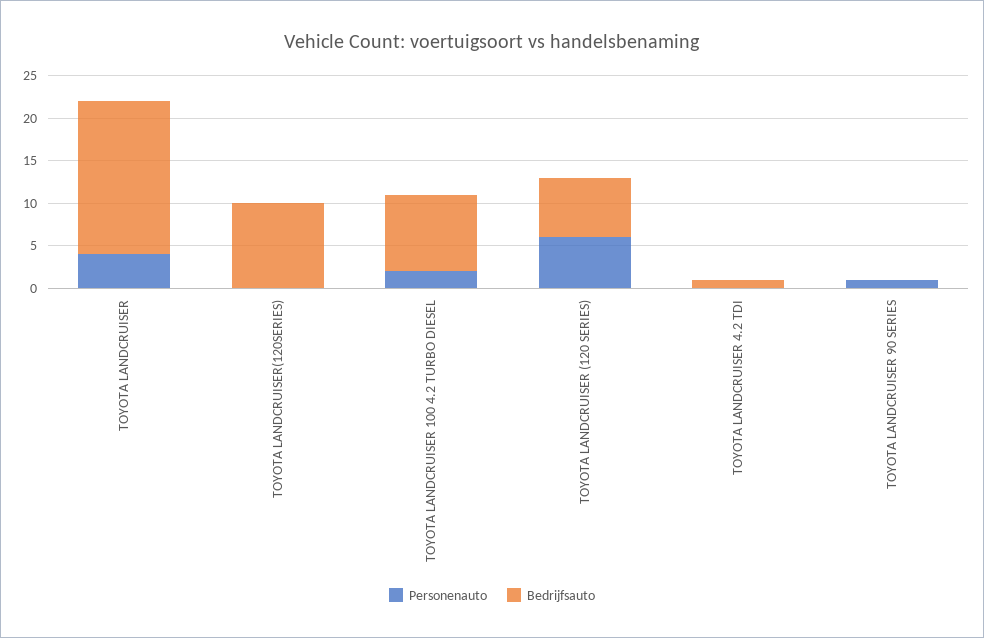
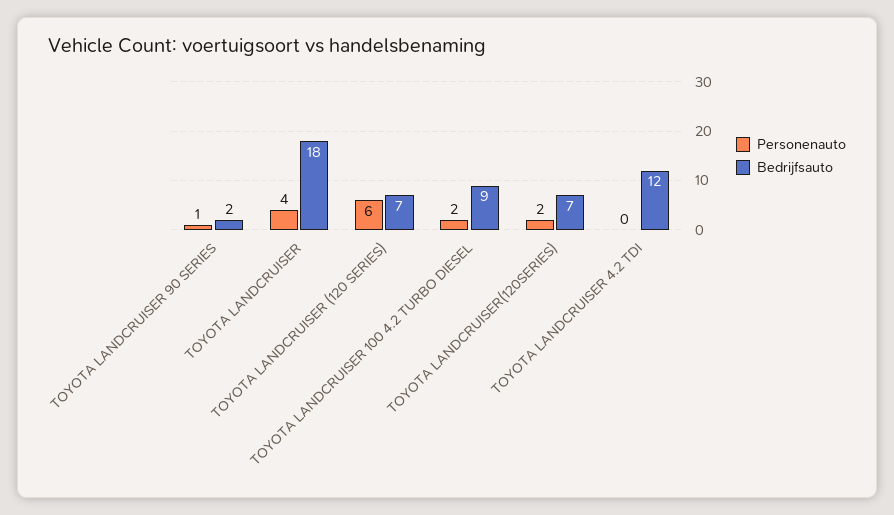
Personenauto, TOYOTA LANDCRUISER(120SERIES): 0 -> 2
Bedrijfsauto, TOYOTA LANDCRUISER(120SERIES): 10 -> 7
Bedrijfsauto, TOYOTA LANDCRUISER 4.2 TDI: 1 -> 12
Bedrijfsauto, TOYOTA LANDCRUISER 90 SERIES: 0 -> 2

